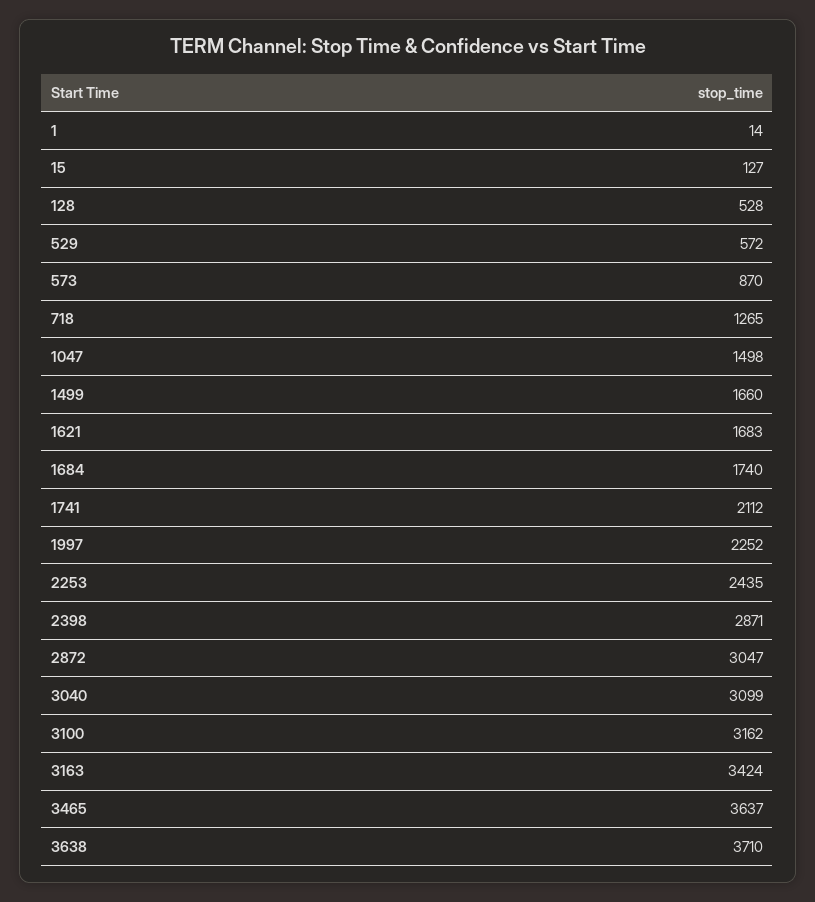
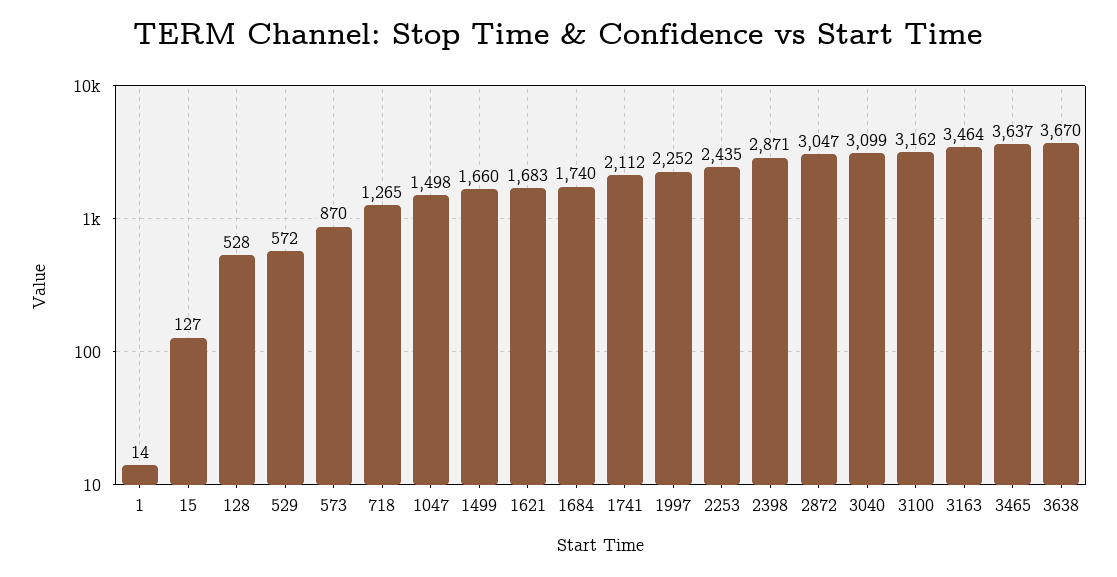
3163: 3424 -> 3464
3638: 3710 -> 3670

